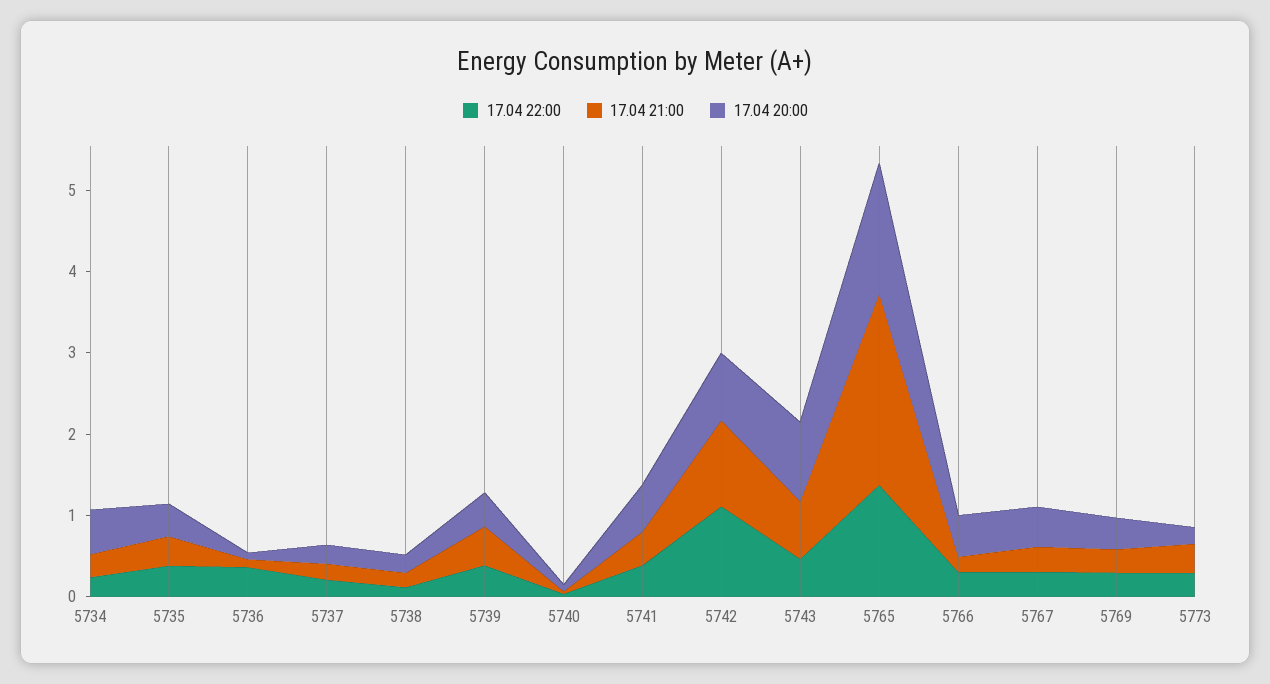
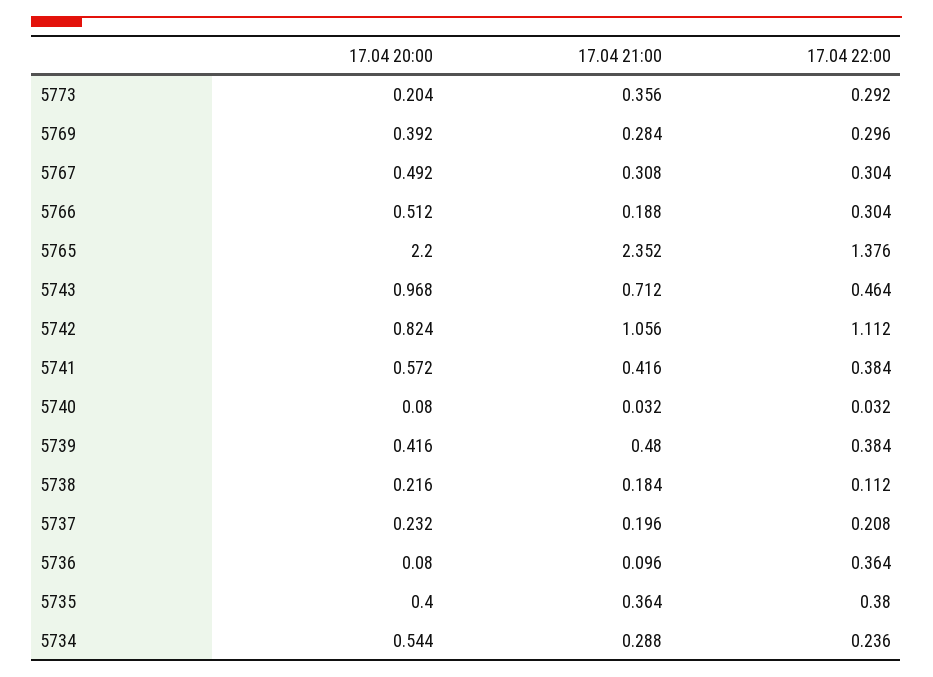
17.04 20:00, 5765: 1.6 -> 2.2

